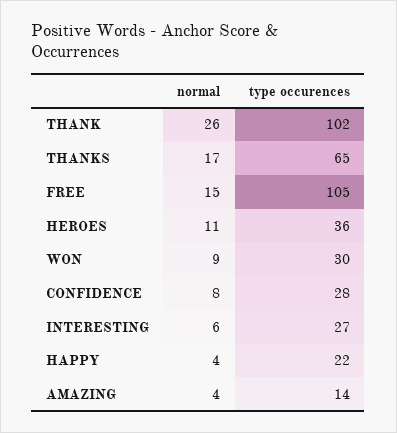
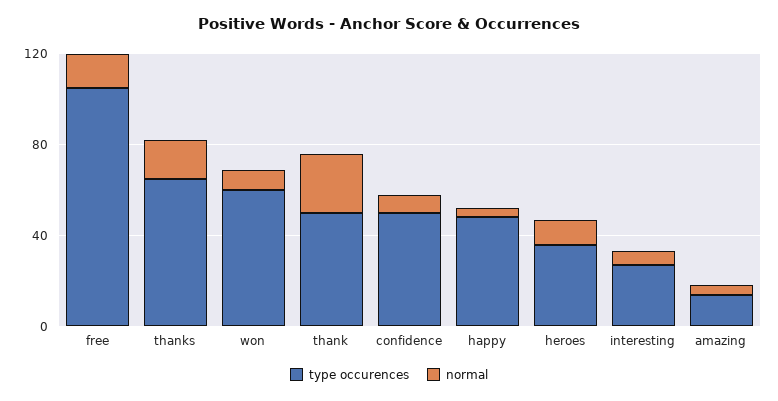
type occurences, THANK: 102 -> 50
type occurences, WON: 30 -> 60
type occurences, CONFIDENCE: 28 -> 50
type occurences, HAPPY: 22 -> 50

